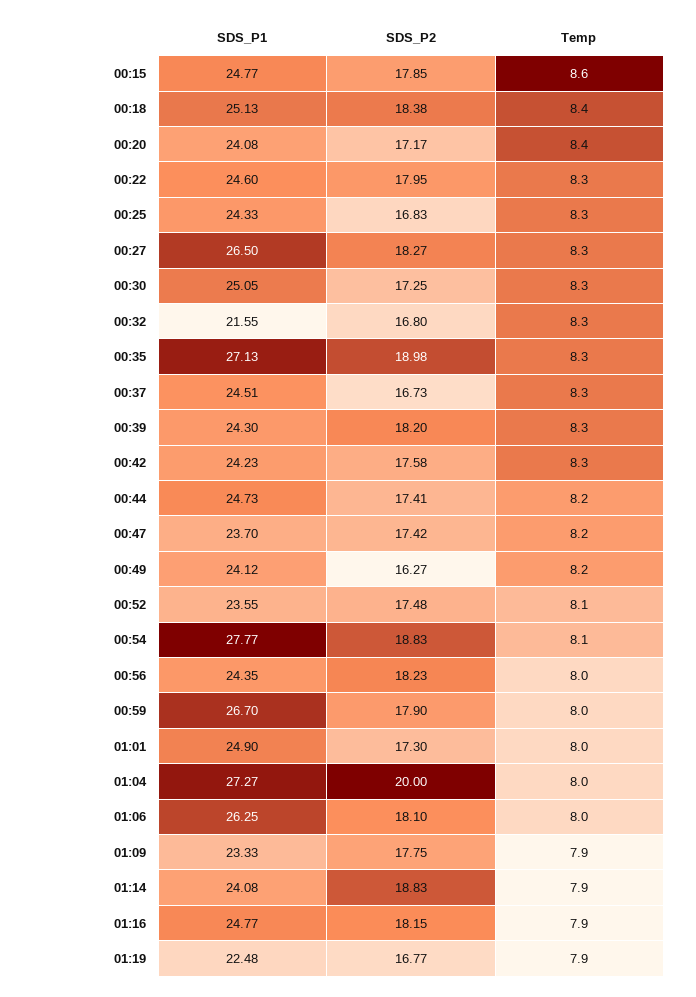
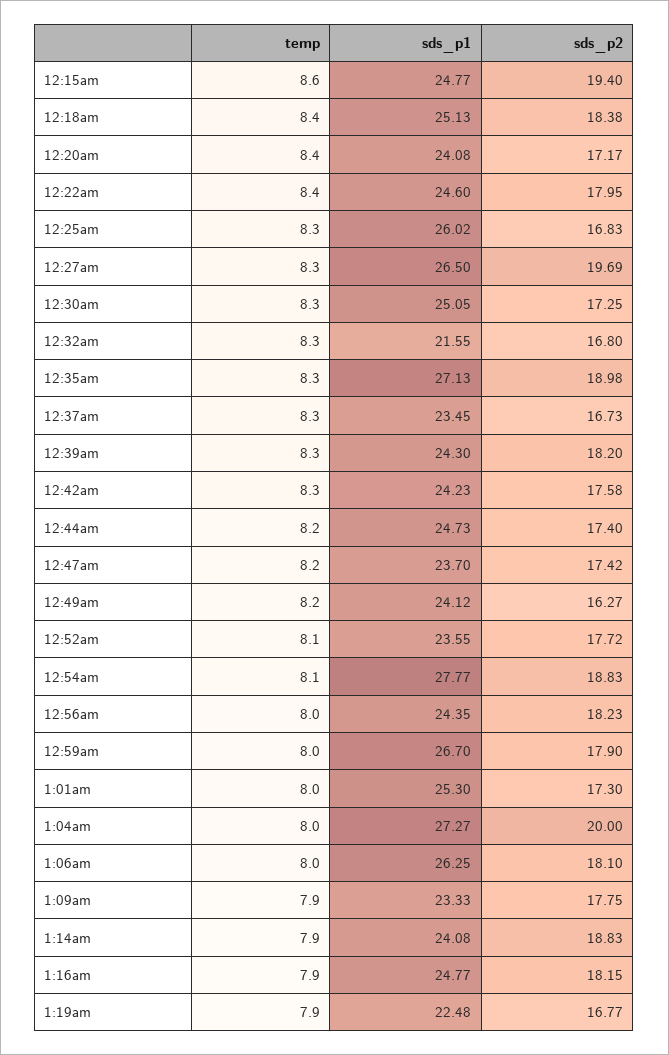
SDS_P2, 00:15: 17.85 -> 19.4
Temp, 00:22: 8.3 -> 8.4
SDS_P1, 00:25: 24.33 -> 26.02
SDS_P2, 00:27: 18.27 -> 19.69
SDS_P1, 00:37: 24.51 -> 23.45
SDS_P2, 00:44: 17.41 -> 17.4
SDS_P2, 00:52: 17.48 -> 17.72
SDS_P1, 01:01: 24.9 -> 25.3

